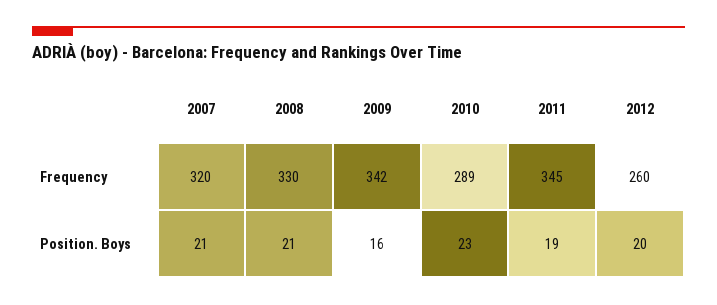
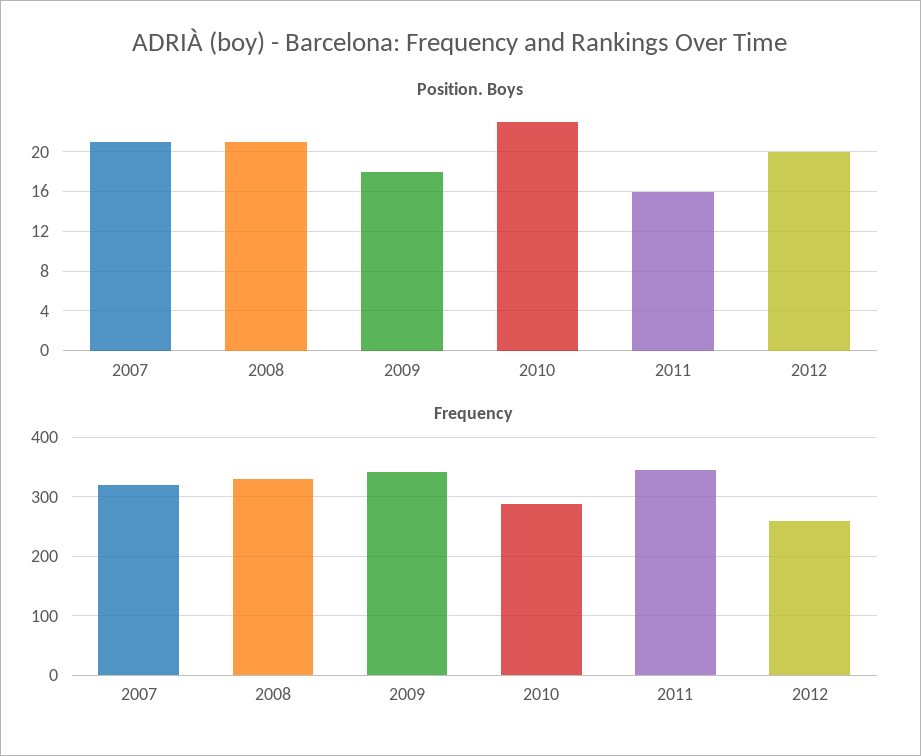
Position. Boys, 2009: 16 -> 18
Position. Boys, 2011: 19 -> 16

